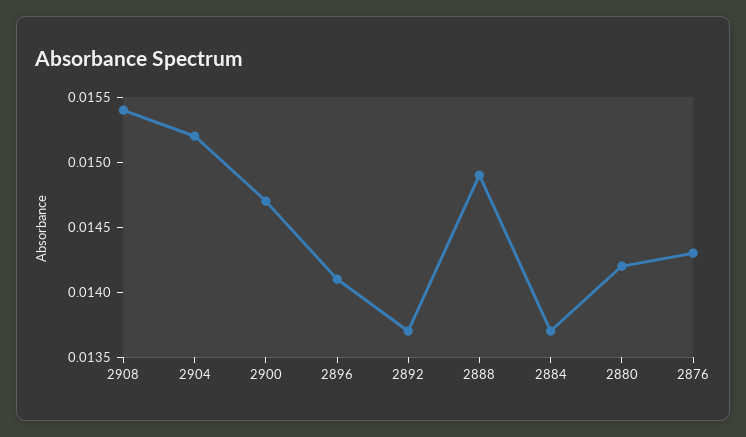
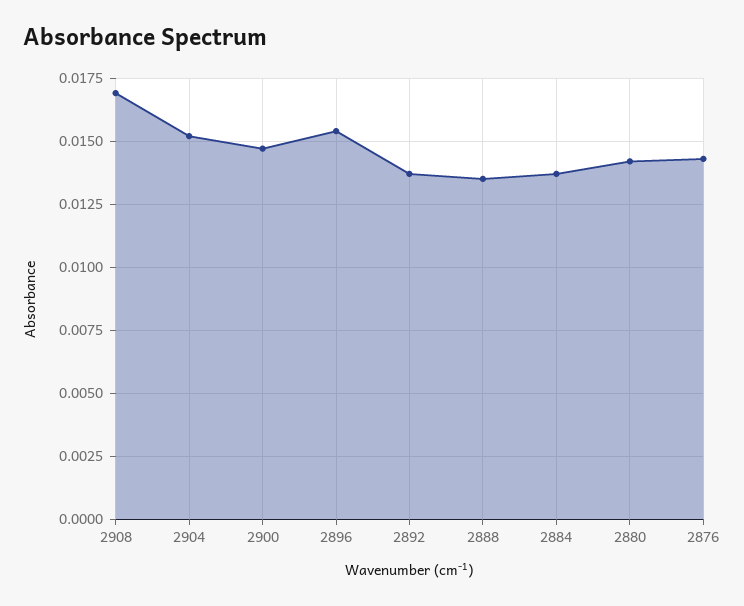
2908: 0.0154 -> 0.017
2896: 0.0141 -> 0.0155
2888: 0.0149 -> 0.0135

